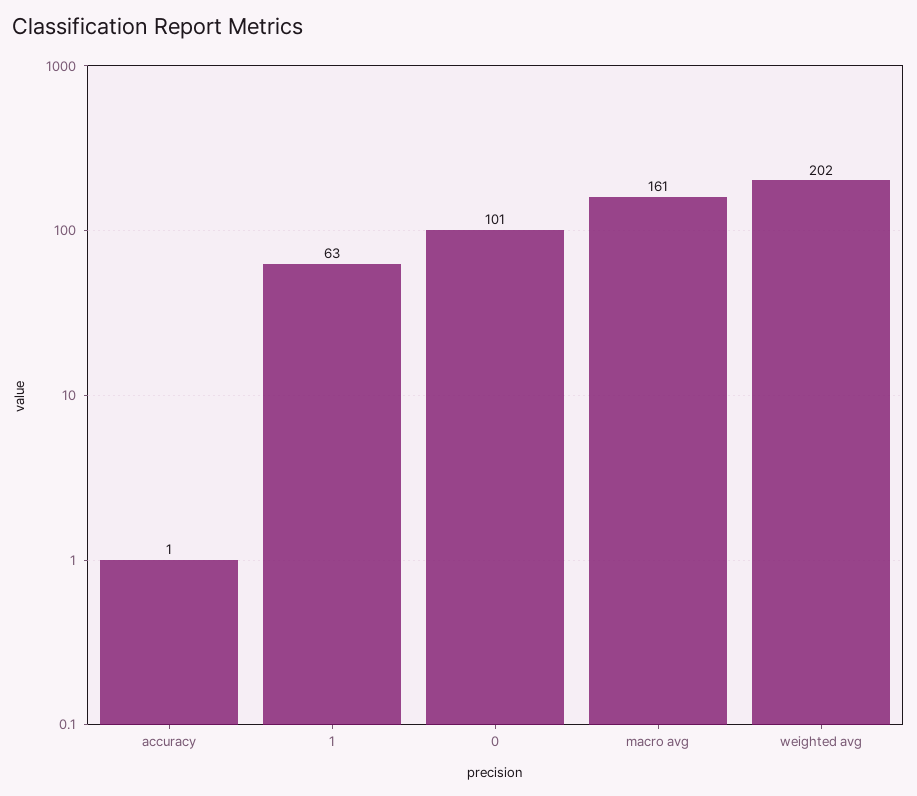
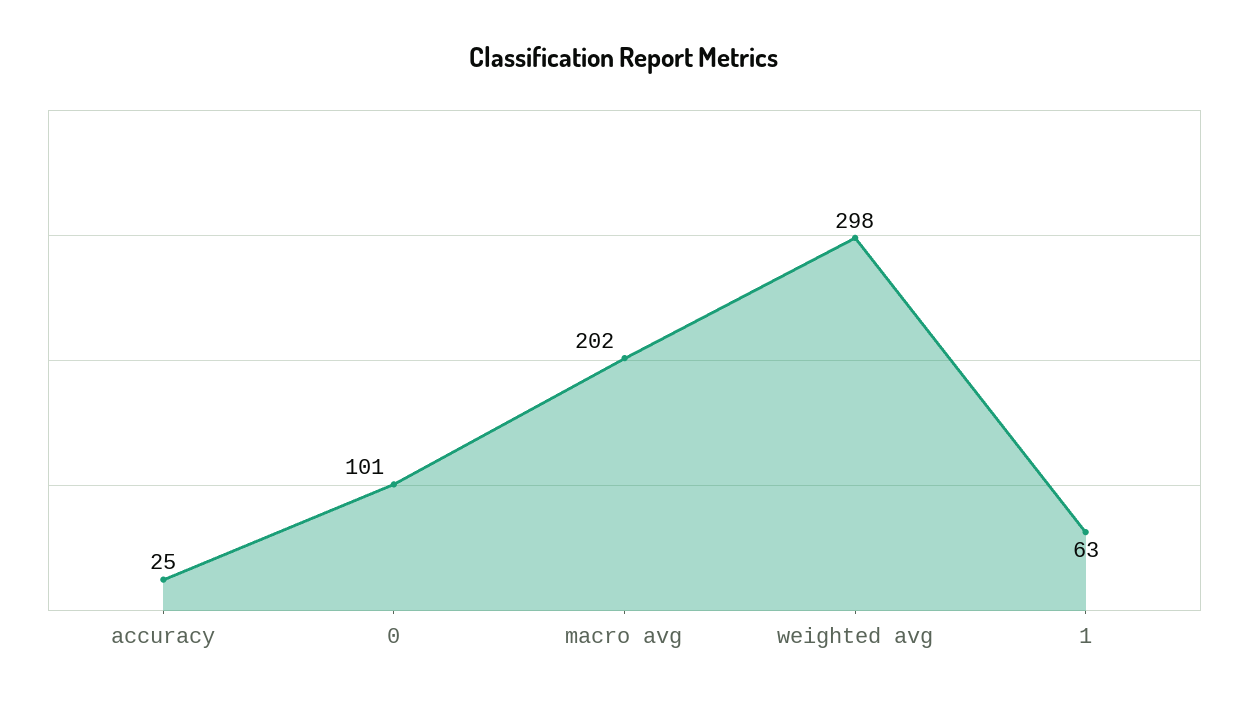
accuracy: 1 -> 25
macro avg: 161 -> 202
weighted avg: 202 -> 298

